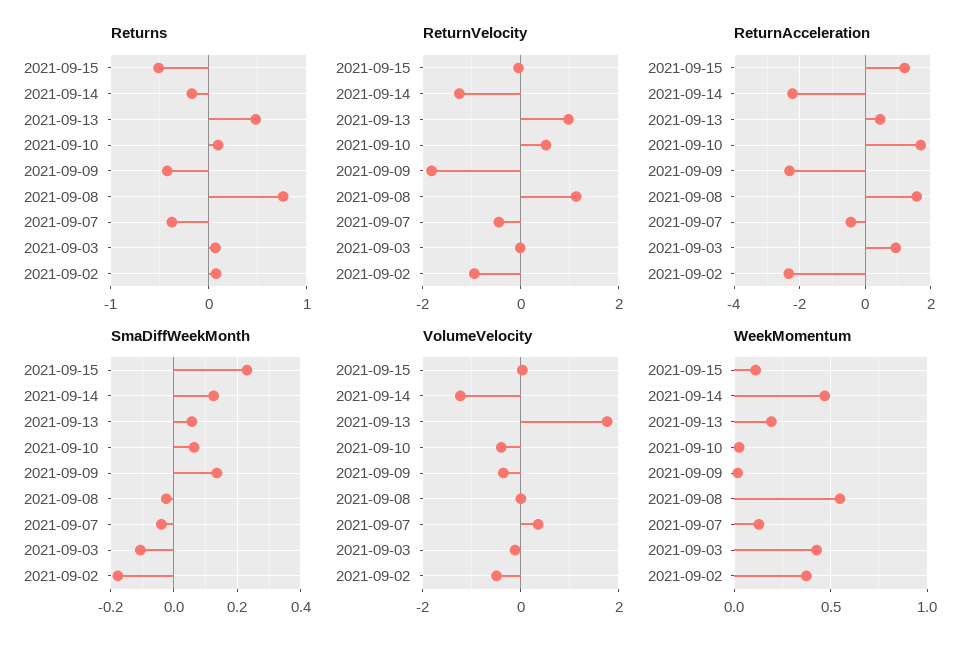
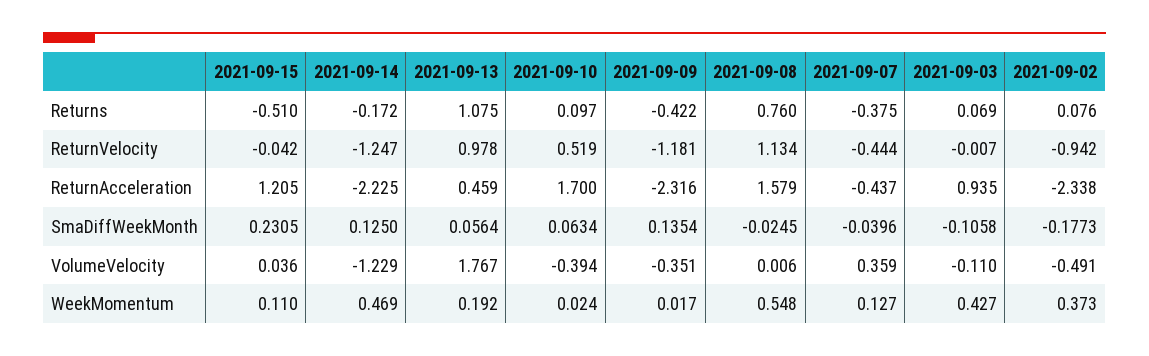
Returns, 2021-09-13: 0.5 -> 1.075
ReturnVelocity, 2021-09-09: -1.8 -> -1.181

